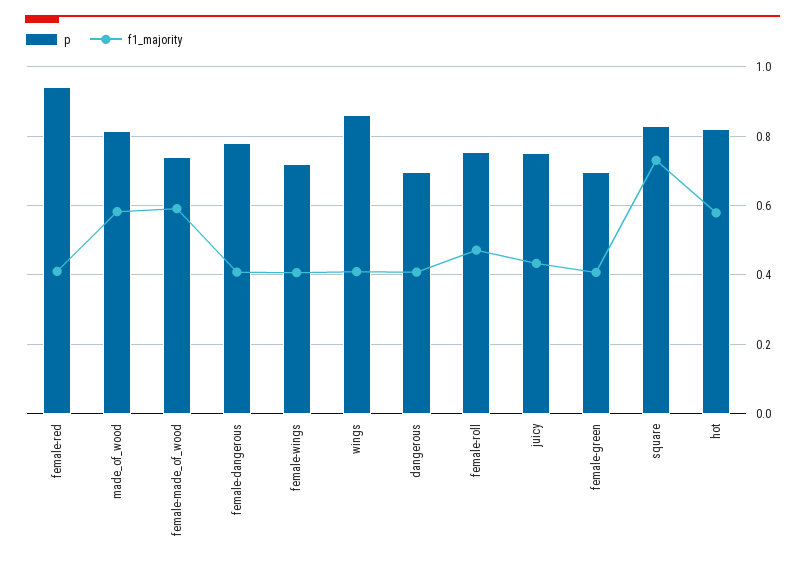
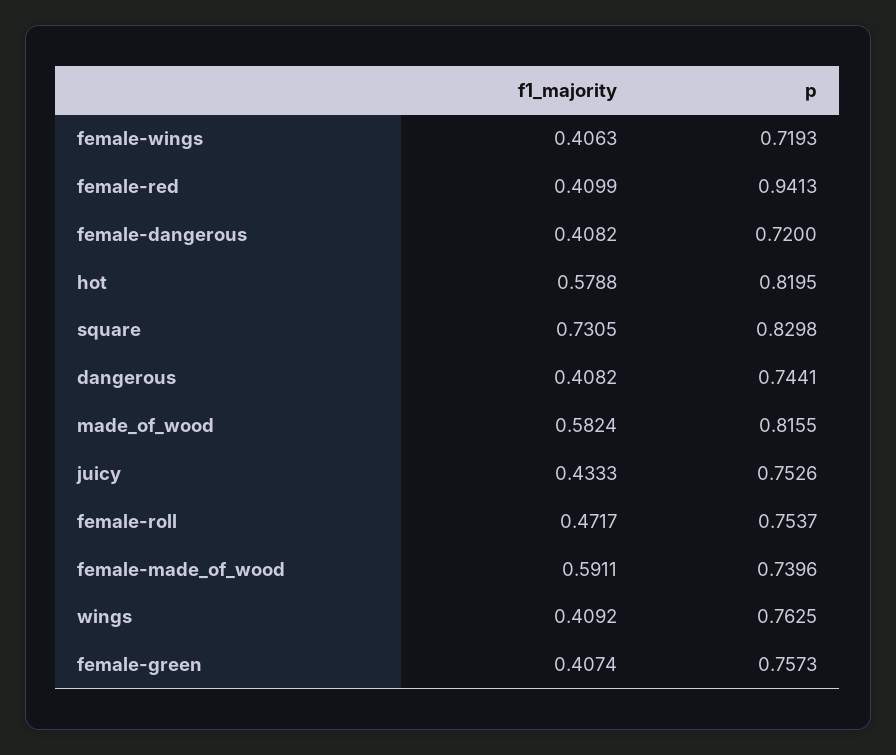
p, female-dangerous: 0.78 -> 0.72
p, wings: 0.86 -> 0.7625
p, dangerous: 0.7 -> 0.7441
p, female-green: 0.7 -> 0.7573

